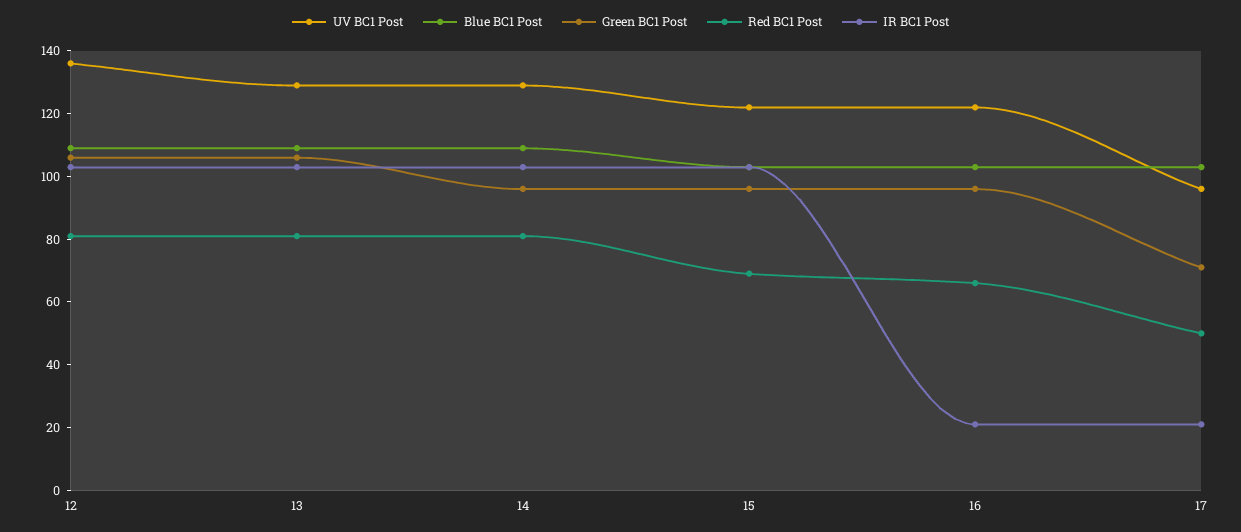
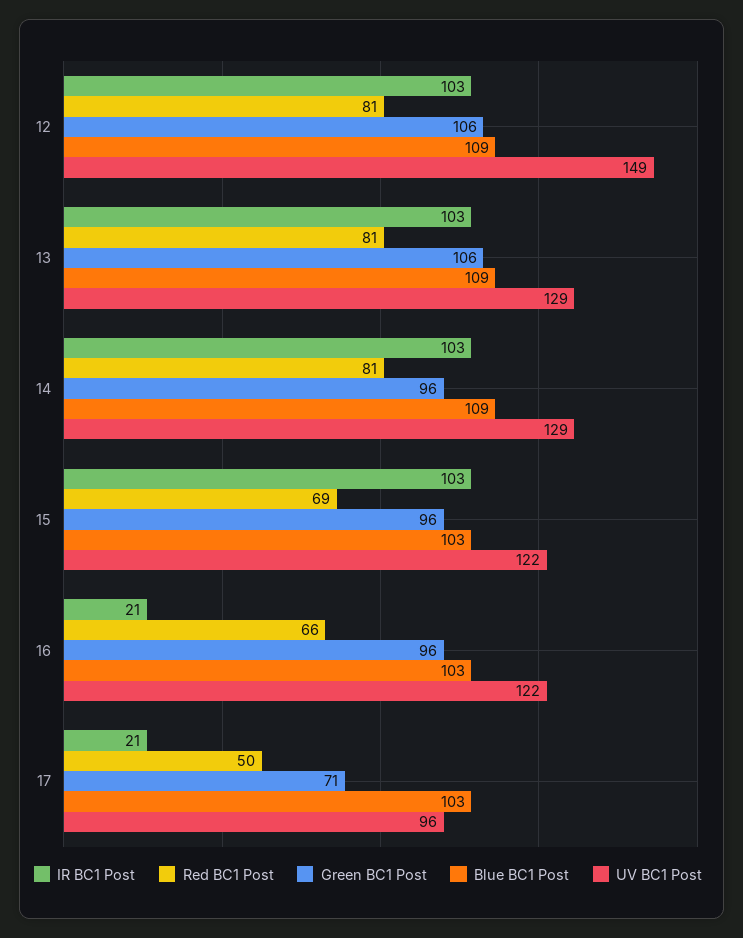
UV BC1 Post, 12: 135 -> 149

